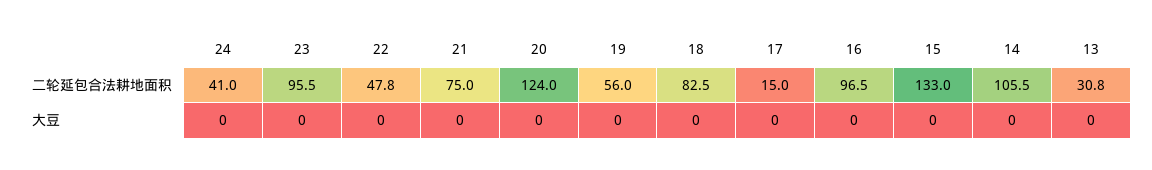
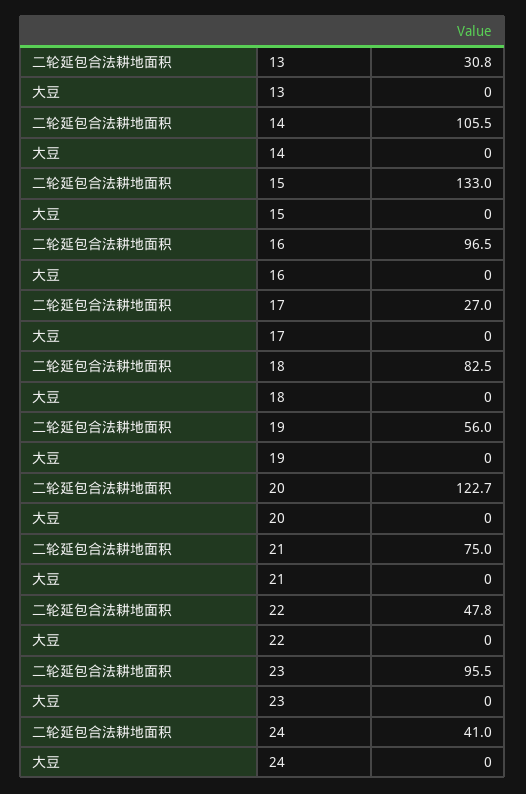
20, 二轮延包合法耕地面积: 124 -> 122.7
17, 二轮延包合法耕地面积: 15 -> 27

